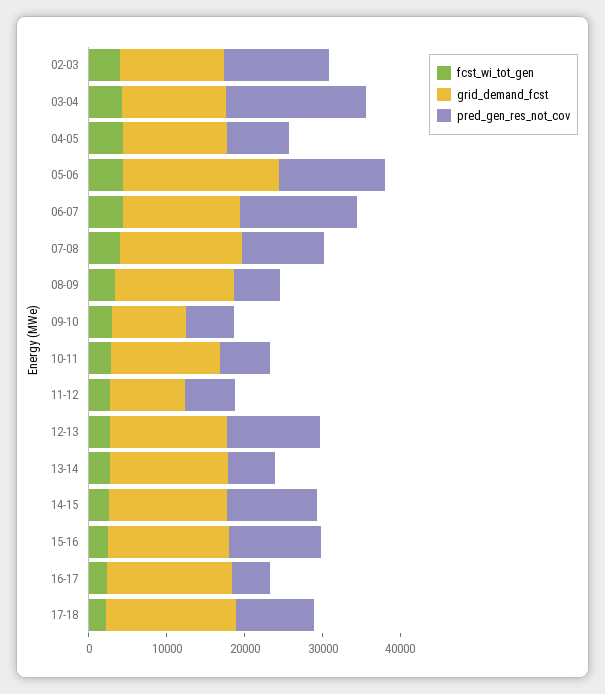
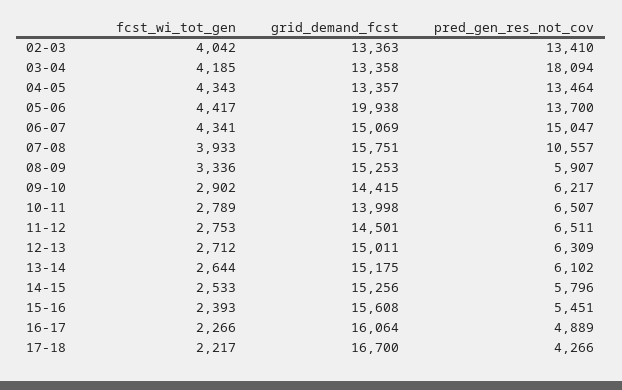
pred_gen_res_not_cov, 04-05: 8000 -> 13464
grid_demand_fcst, 09-10: 10000 -> 14415
grid_demand_fcst, 11-12: 10000 -> 14501
pred_gen_res_not_cov, 12-13: 12000 -> 6309
pred_gen_res_not_cov, 14-15: 12000 -> 5796
pred_gen_res_not_cov, 15-16: 12000 -> 5451
pred_gen_res_not_cov, 17-18: 10000 -> 4266

